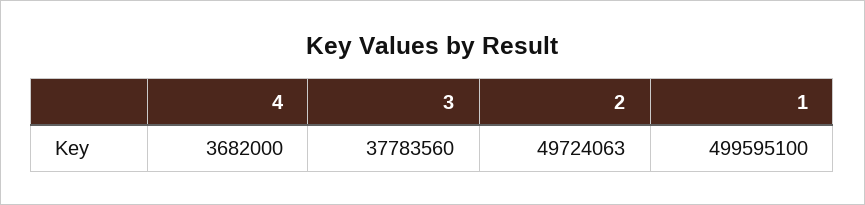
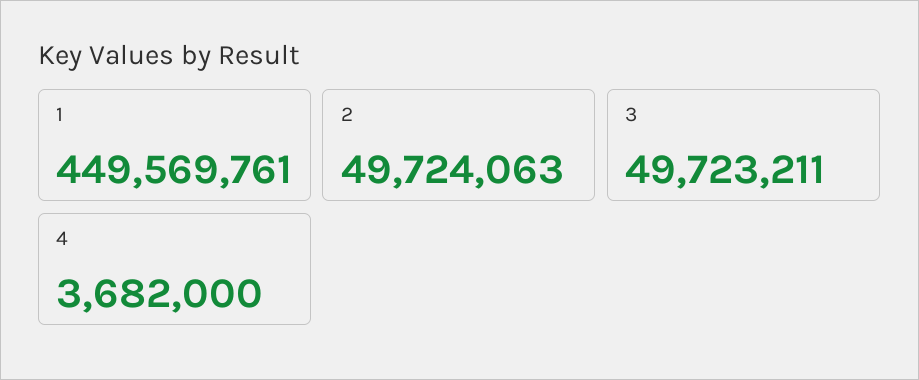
3: 37783560 -> 49723211
1: 499595100 -> 449569761

